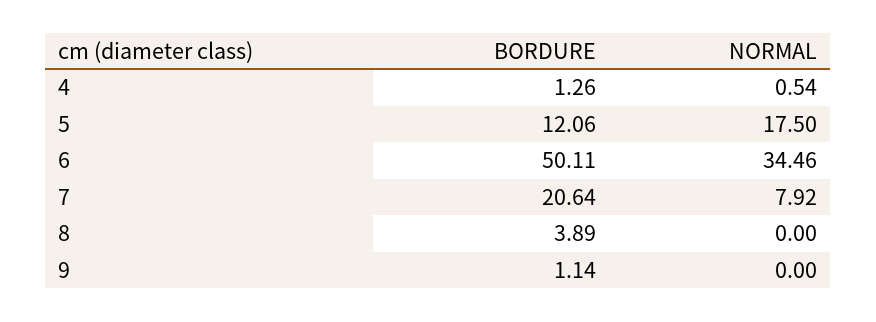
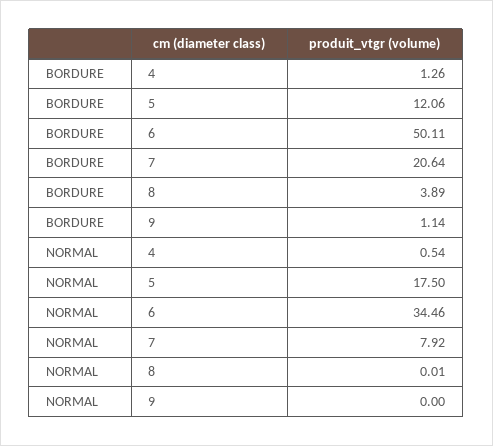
NORMAL, 8: 0 -> 0.01

